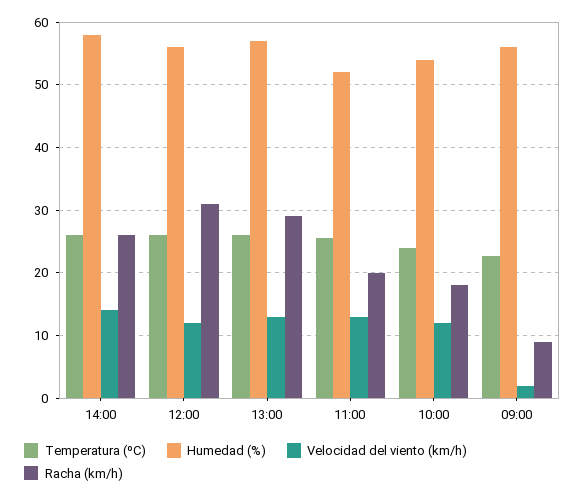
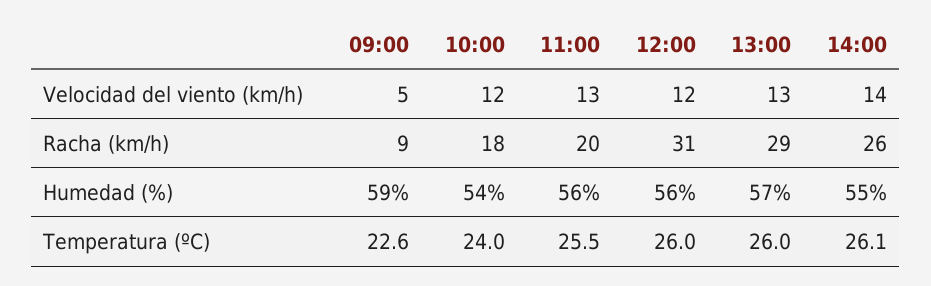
Humedad (%), 14:00: 58 -> 55
Humedad (%), 11:00: 52 -> 56
Humedad (%), 09:00: 56 -> 59
Velocidad del viento (km/h), 09:00: 2 -> 5

